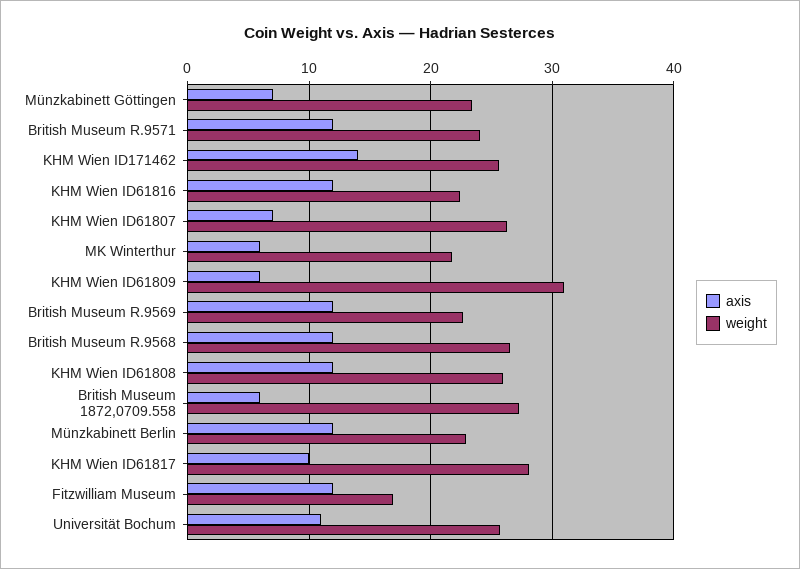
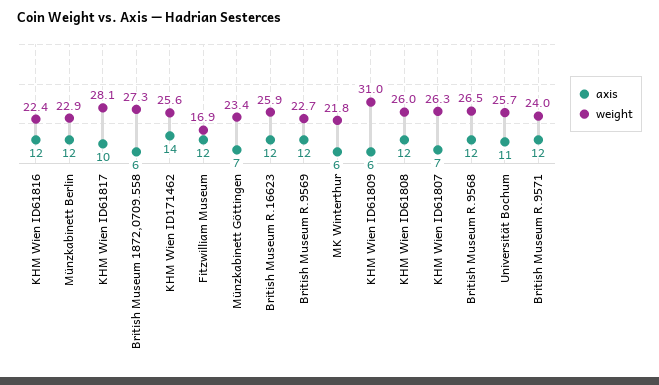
axis, British Museum R.16623: none -> 12
weight, British Museum R.16623: none -> 25.9

